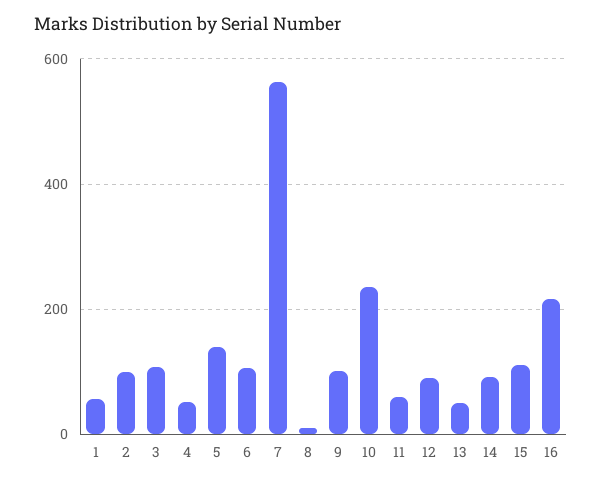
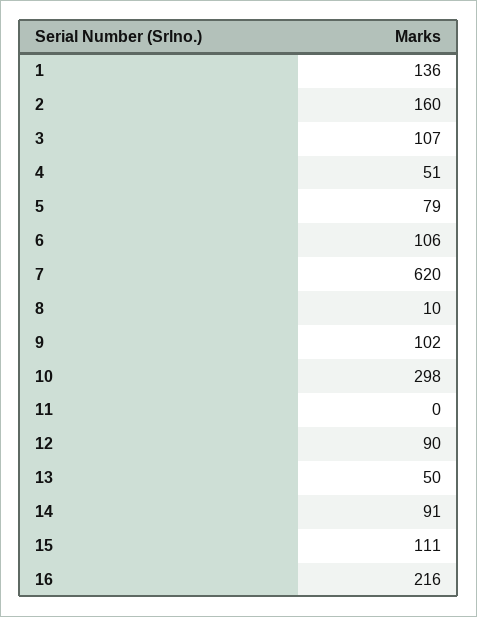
1: 60 -> 136
2: 100 -> 160
5: 140 -> 79
7: 560 -> 620
10: 240 -> 298
11: 60 -> 0

